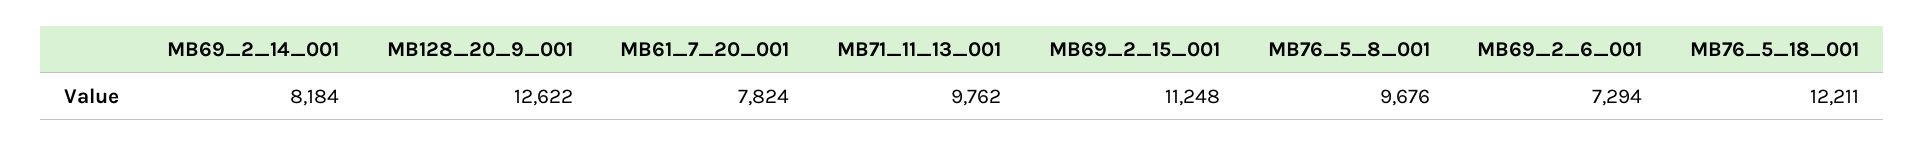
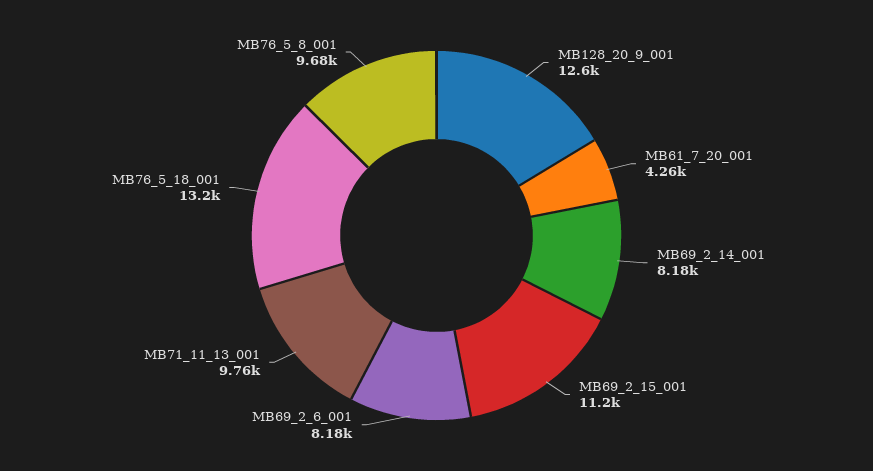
MB61_7_20_001: 7824 -> 4260
MB69_2_6_001: 7294 -> 8180
MB76_5_18_001: 12211 -> 13200

